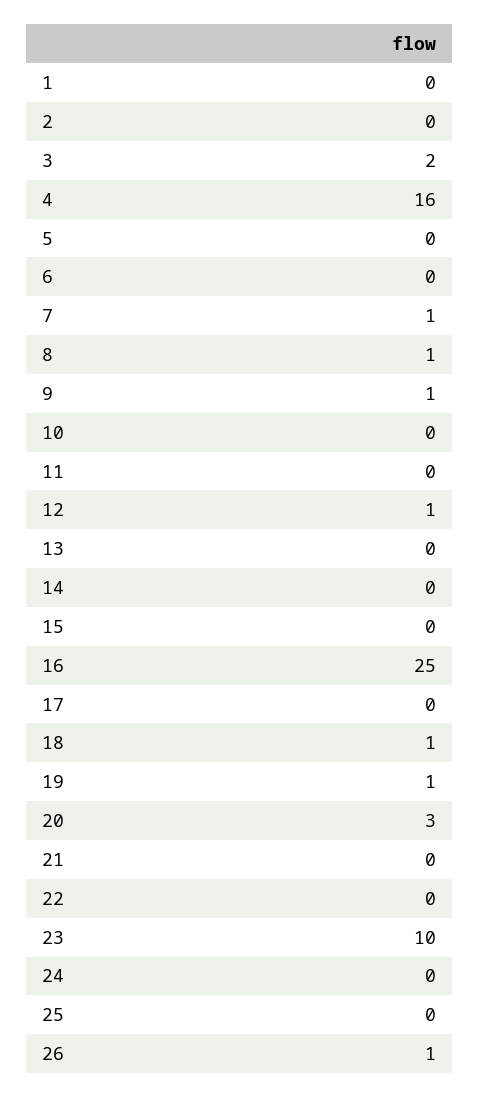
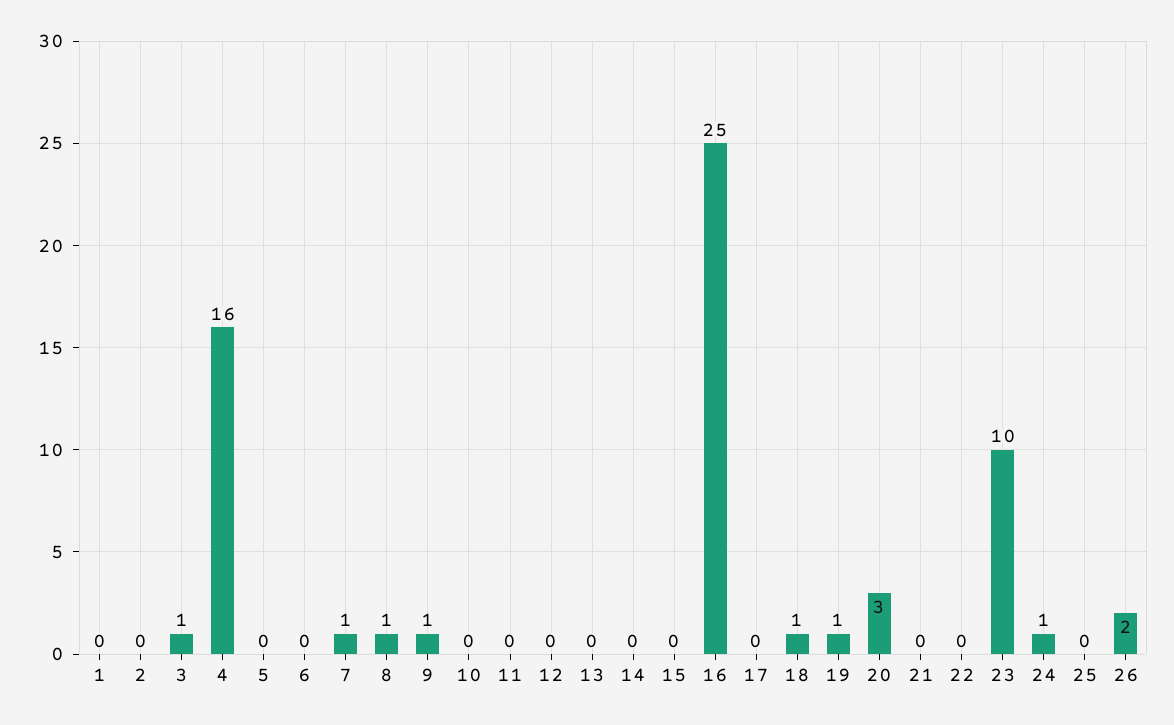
3: 2 -> 1
12: 1 -> 0
24: 0 -> 1
26: 1 -> 2

